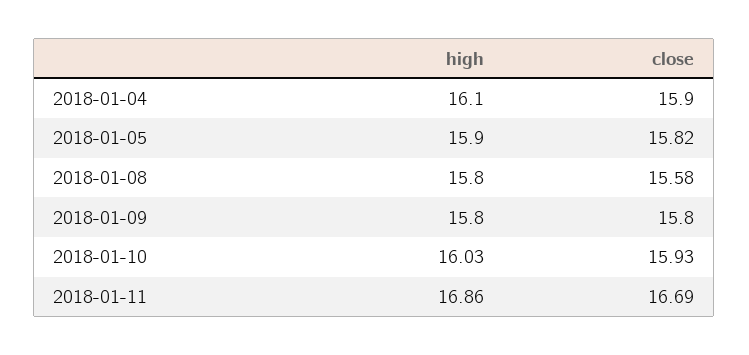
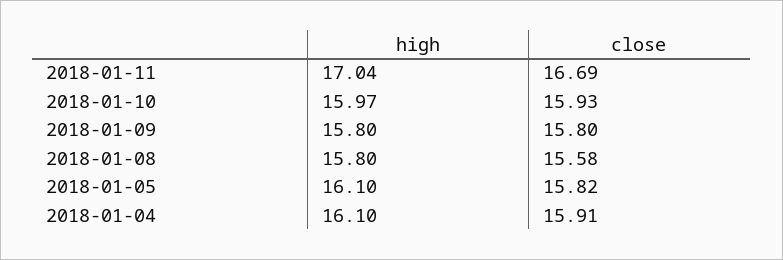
close, 2018-01-04: 15.9 -> 15.91
high, 2018-01-05: 15.9 -> 16.1
high, 2018-01-10: 16.03 -> 15.97
high, 2018-01-11: 16.86 -> 17.04

